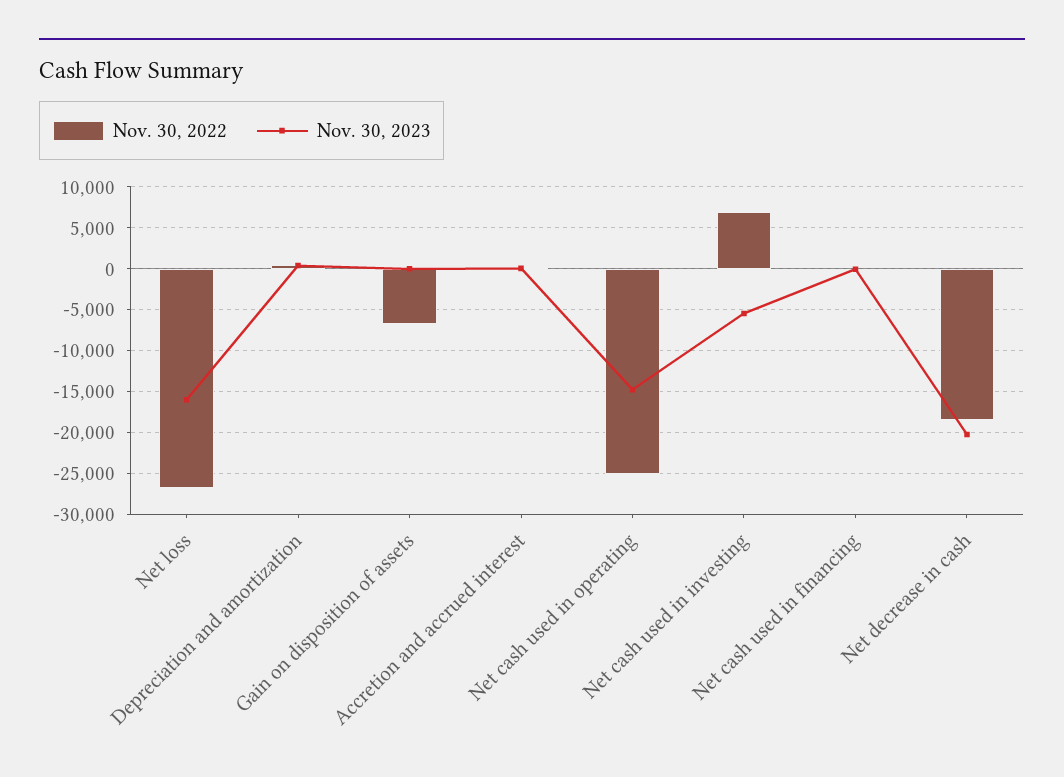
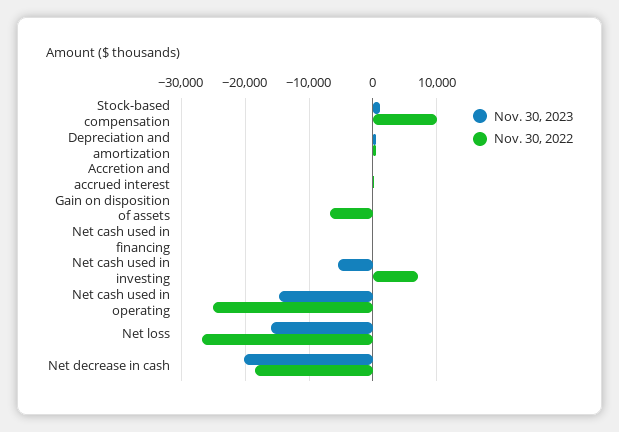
Nov. 30, 2023, Stock-based compensation: none -> 1000
Nov. 30, 2022, Stock-based compensation: none -> 10000

